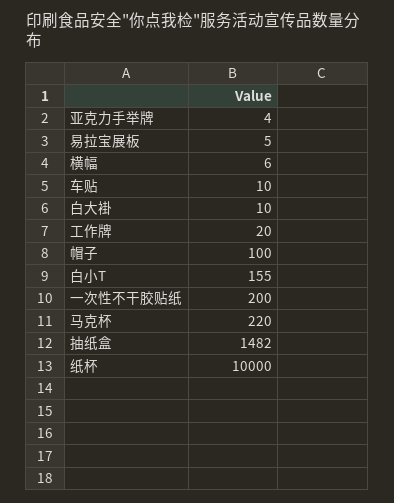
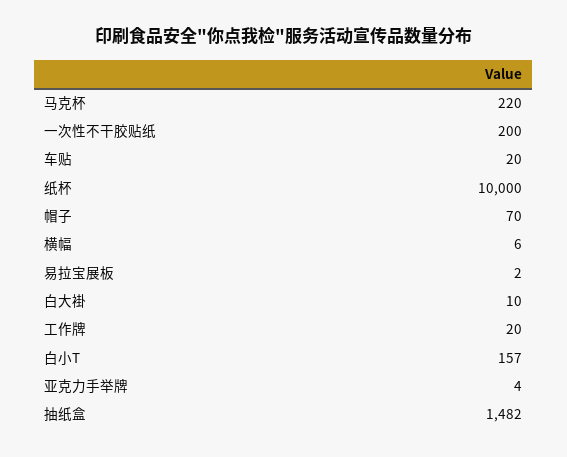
易拉宝展板: 5 -> 2
车贴: 10 -> 20
帽子: 100 -> 70
白小T: 155 -> 157

